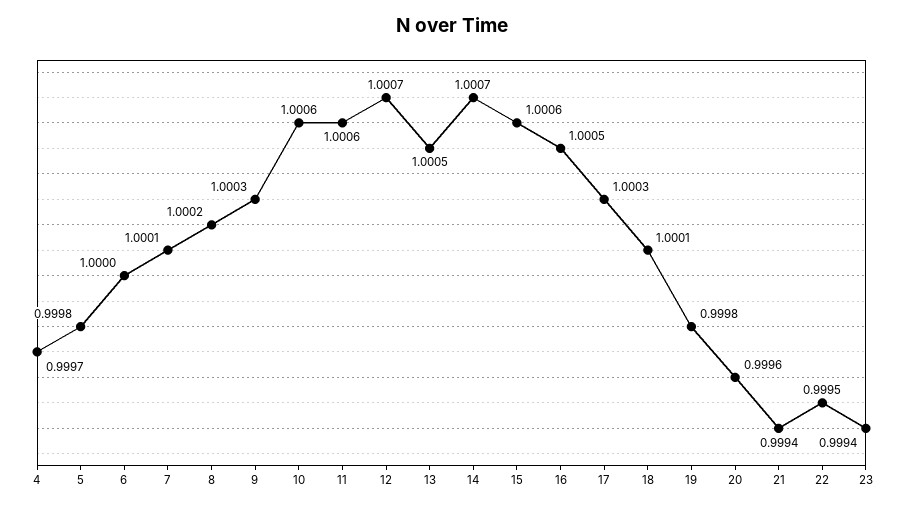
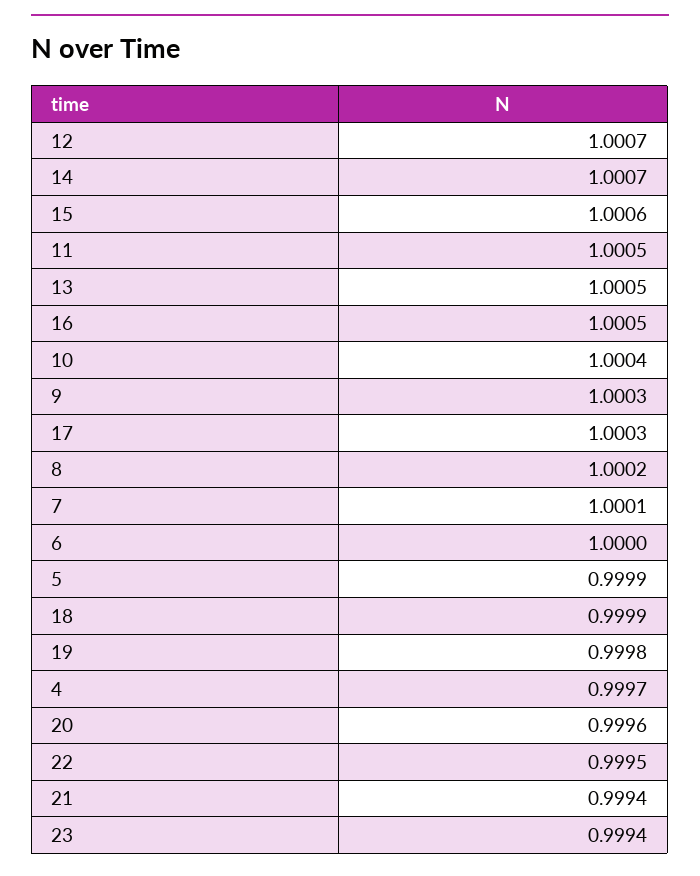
5: 0.9998 -> 0.9999
10: 1.0006 -> 1.0004
11: 1.0006 -> 1.0005
18: 1.0001 -> 0.9999

